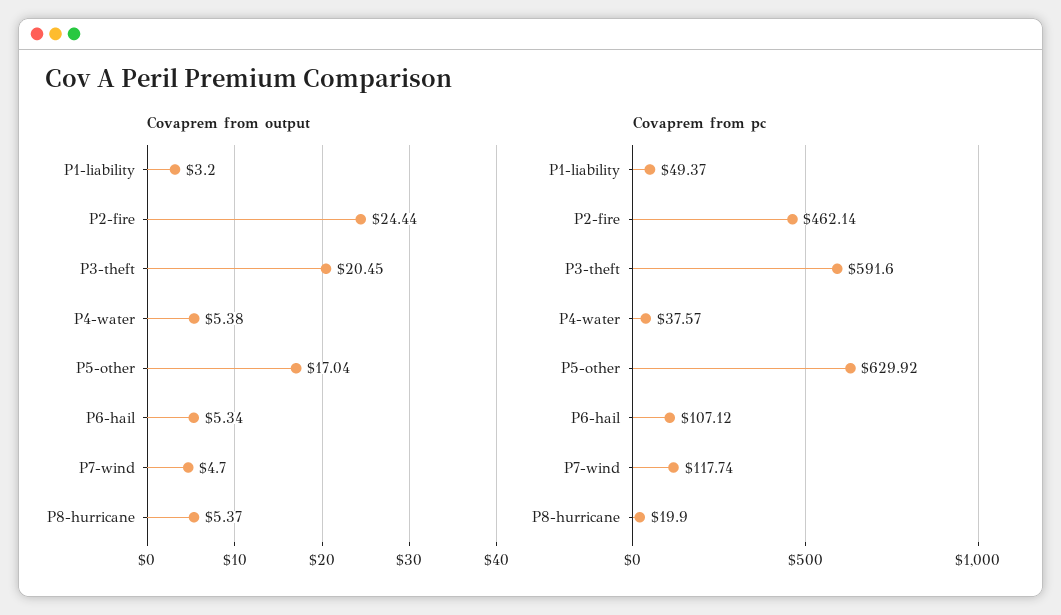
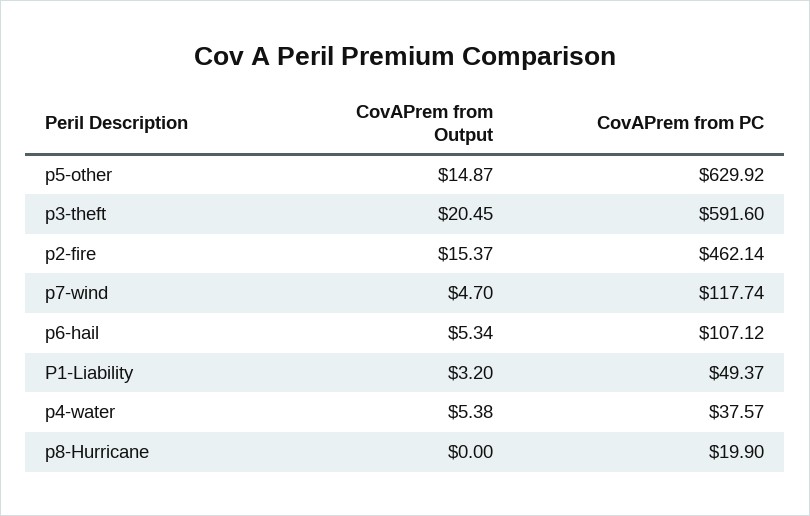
Covaprem from output, P2-fire: 24.44 -> 15.37
Covaprem from output, P5-other: 17.04 -> 14.87
Covaprem from output, P8-hurricane: 5.37 -> 0

